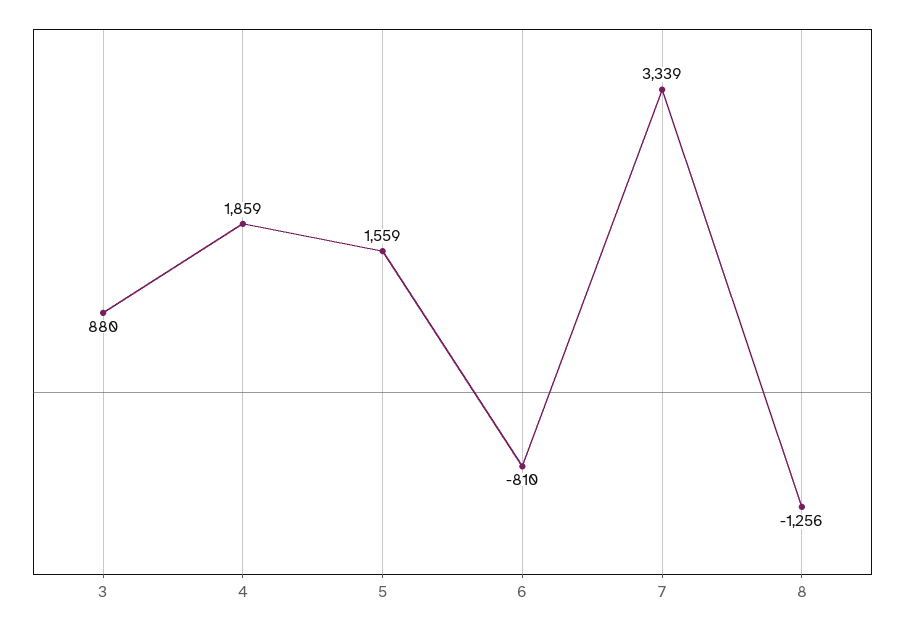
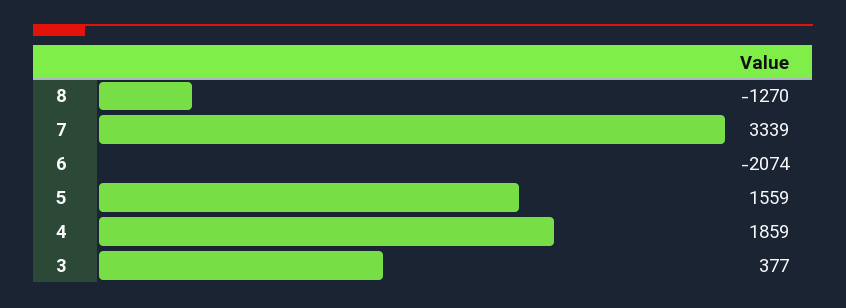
3: 880 -> 377
6: -810 -> -2074
8: -1256 -> -1270

